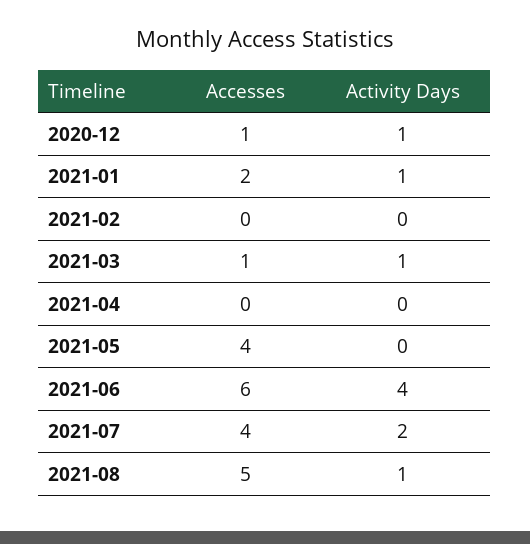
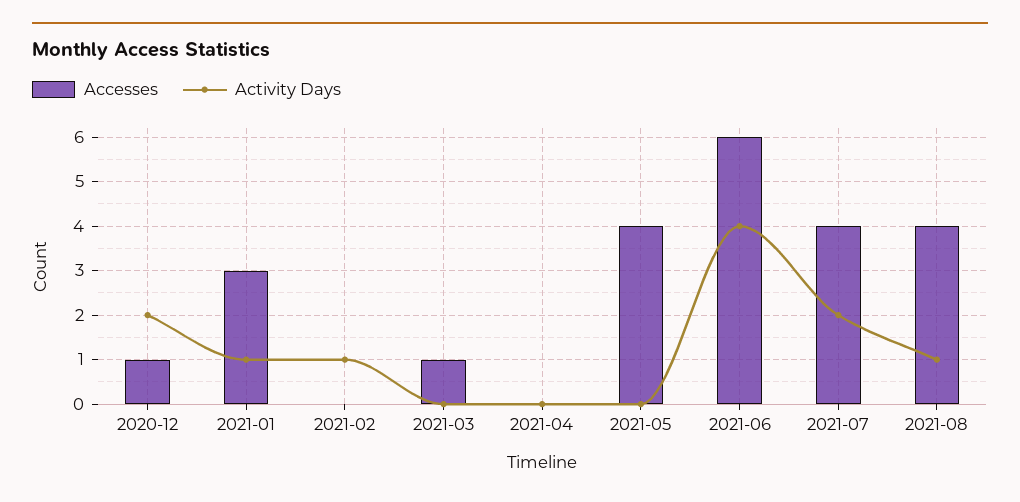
Activity Days, 2020-12: 1 -> 2
Accesses, 2021-01: 2 -> 3
Activity Days, 2021-02: 0 -> 1
Activity Days, 2021-03: 1 -> 0
Accesses, 2021-08: 5 -> 4

